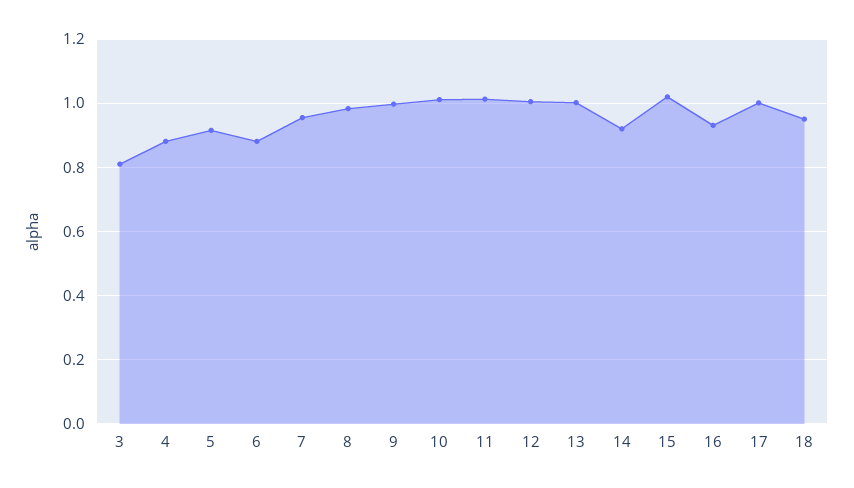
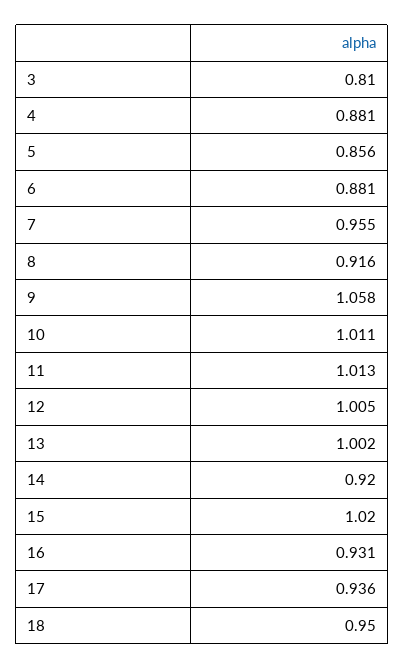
5: 0.92 -> 0.856
8: 0.98 -> 0.916
9: 1 -> 1.058
17: 1 -> 0.936

